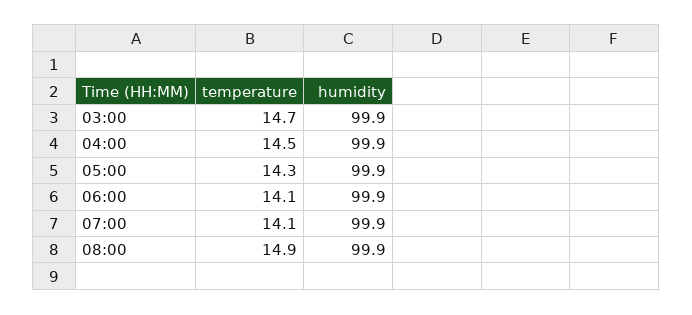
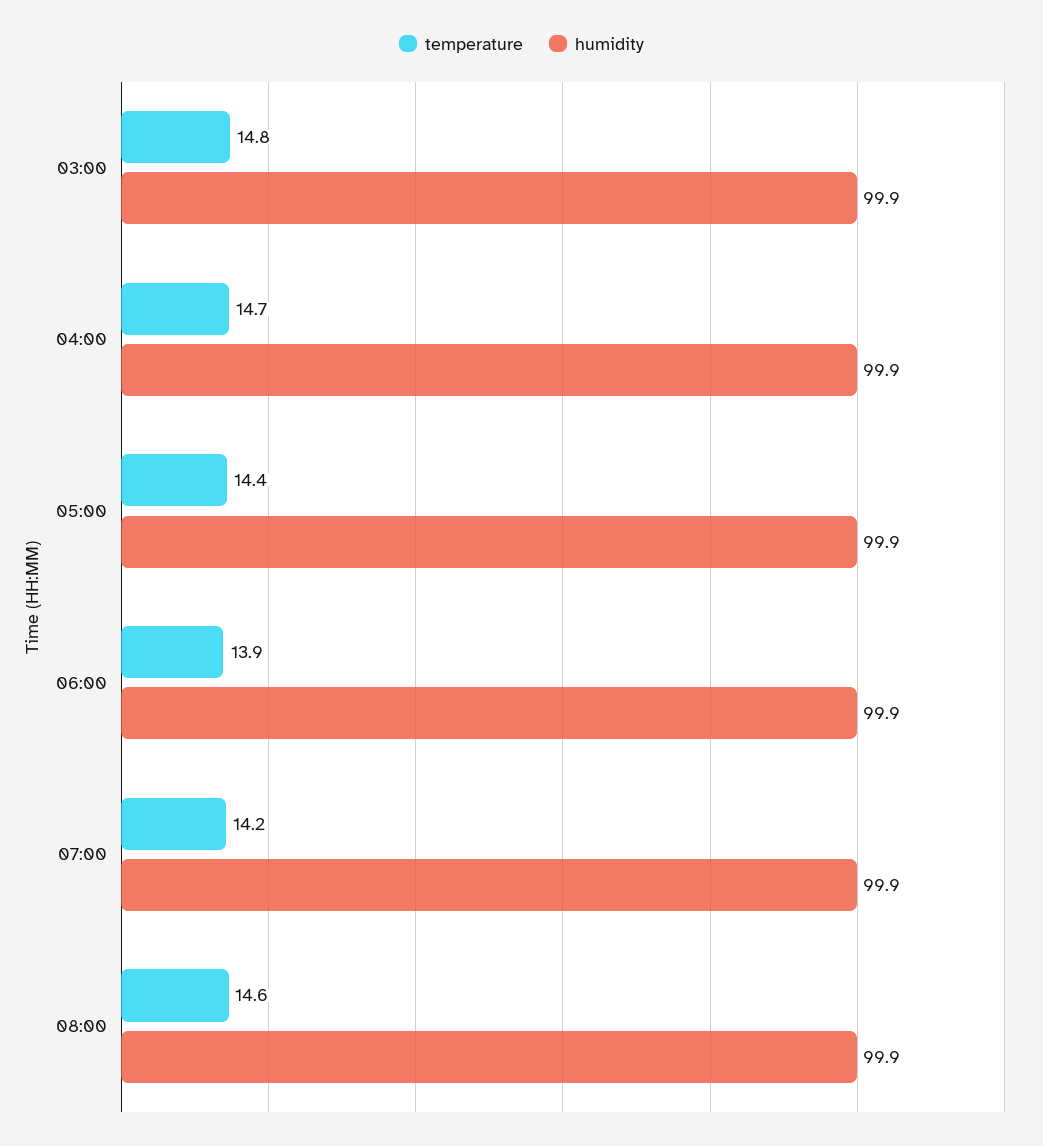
temperature, 03:00: 14.7 -> 14.8
temperature, 04:00: 14.5 -> 14.7
temperature, 05:00: 14.3 -> 14.4
temperature, 06:00: 14.1 -> 13.9
temperature, 07:00: 14.1 -> 14.2
temperature, 08:00: 14.9 -> 14.6

